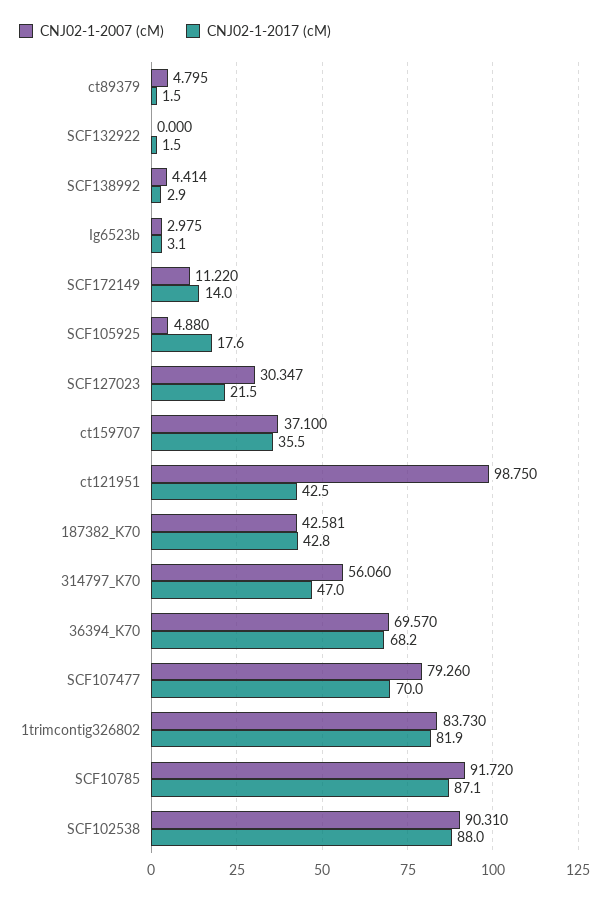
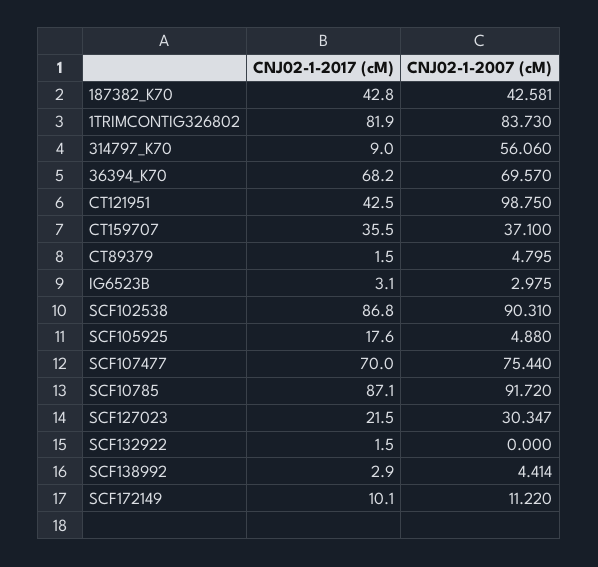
CNJ02-1-2017 (cM), SCF172149: 14 -> 10.1
CNJ02-1-2017 (cM), 314797_K70: 47 -> 9
CNJ02-1-2007 (cM), SCF107477: 79.26 -> 75.44
CNJ02-1-2017 (cM), SCF102538: 88 -> 86.8

